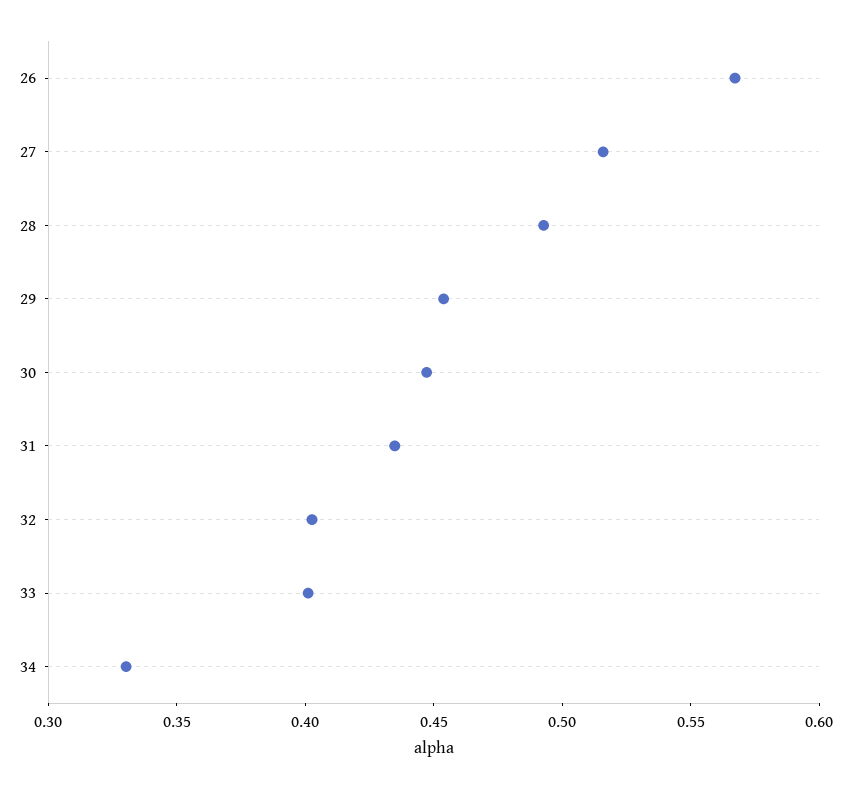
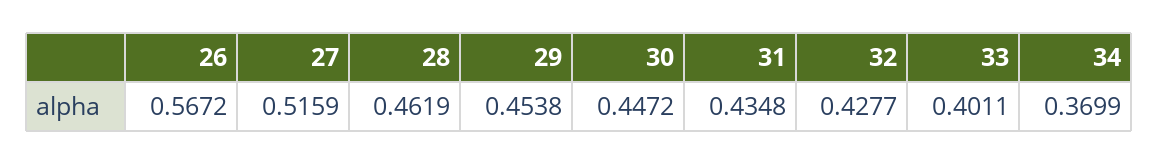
28: 0.49 -> 0.4619
32: 0.4 -> 0.4277
34: 0.33 -> 0.3699

